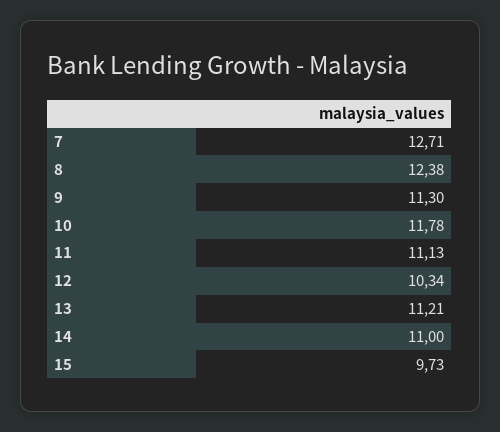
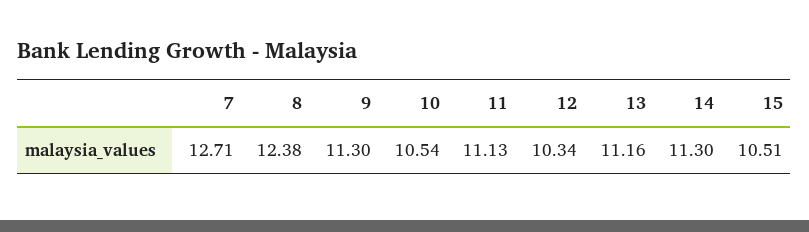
10: 11.78 -> 10.54
13: 11.21 -> 11.16
14: 11 -> 11.3
15: 9.73 -> 10.51

